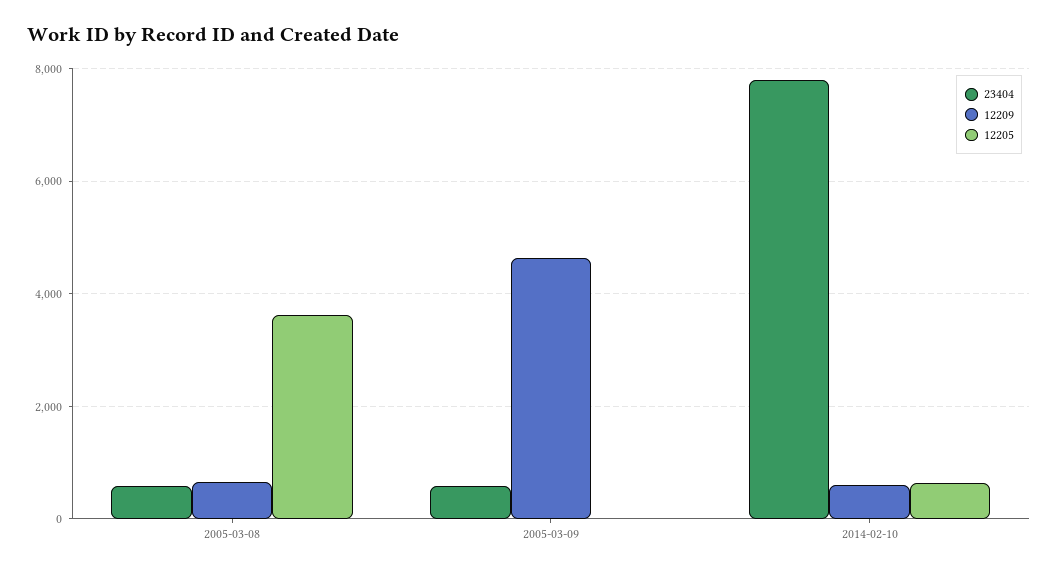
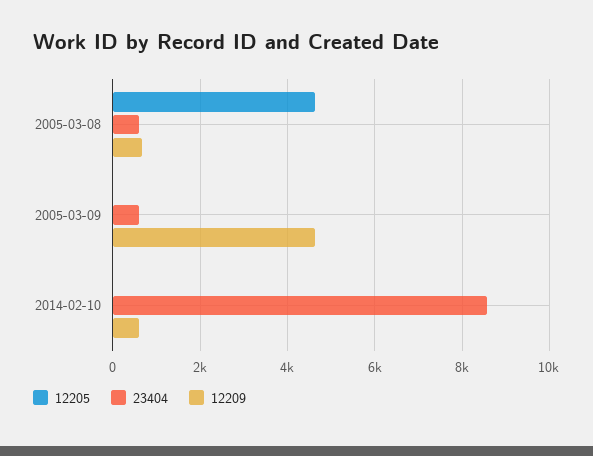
12205, 2005-03-08: 3600 -> 4600
23404, 2014-02-10: 7800 -> 8600
12205, 2014-02-10: 600 -> 0

